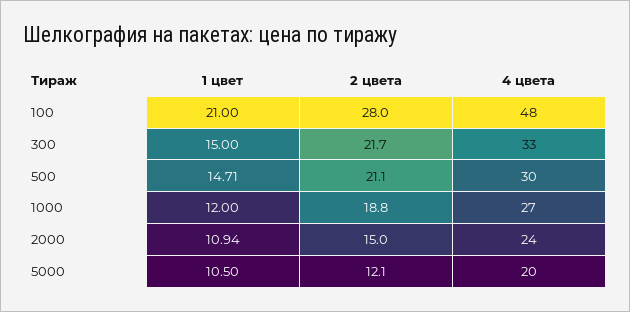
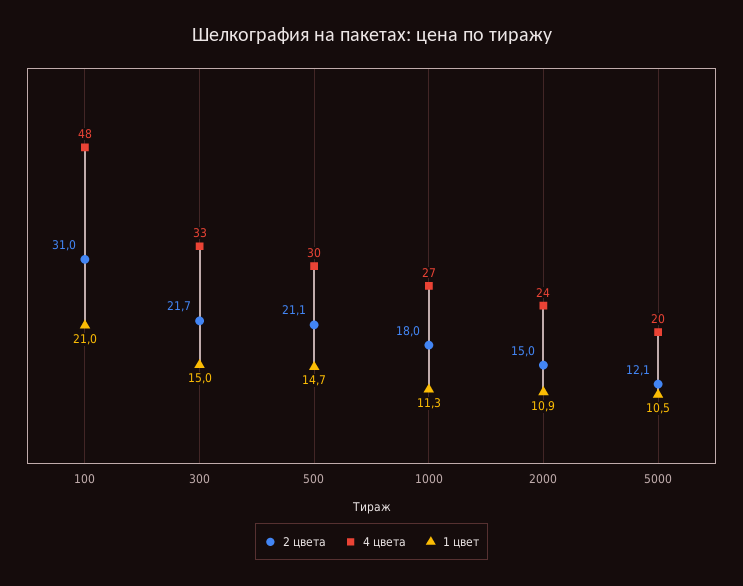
2 цвета, 100: 28 -> 31
1 цвет, 1000: 12 -> 11.3
2 цвета, 1000: 18.8 -> 18

